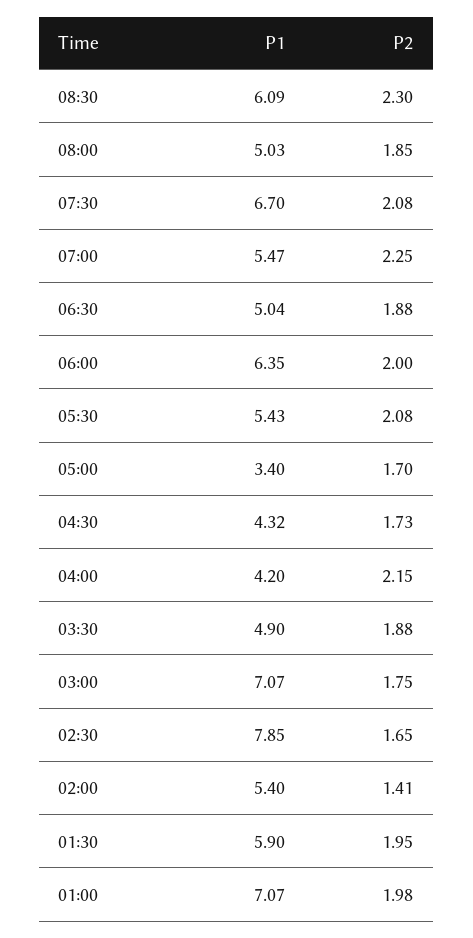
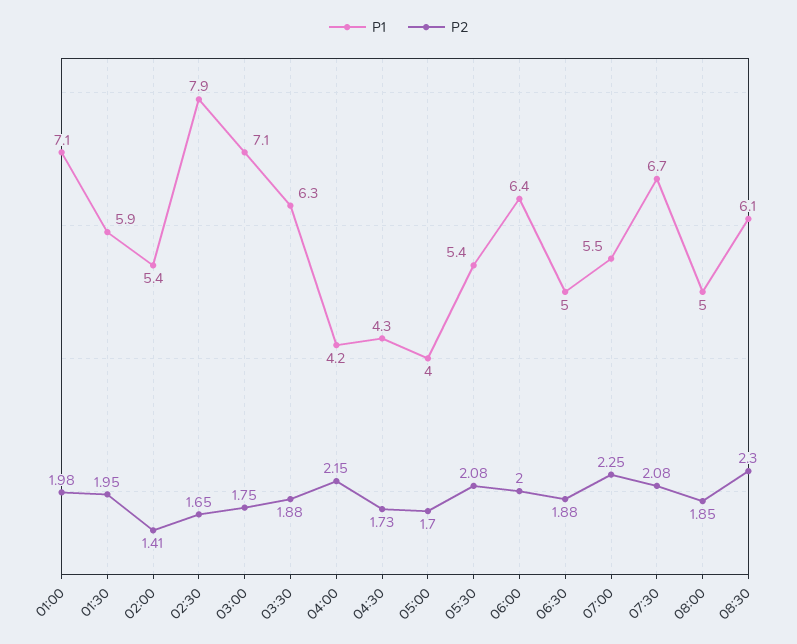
P1, 05:00: 3.4 -> 4
P1, 03:30: 4.9 -> 6.3

